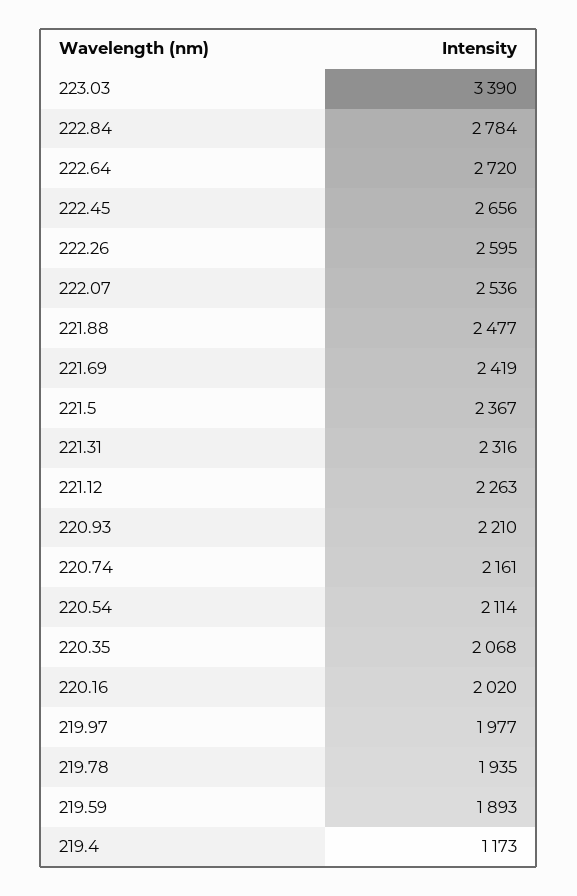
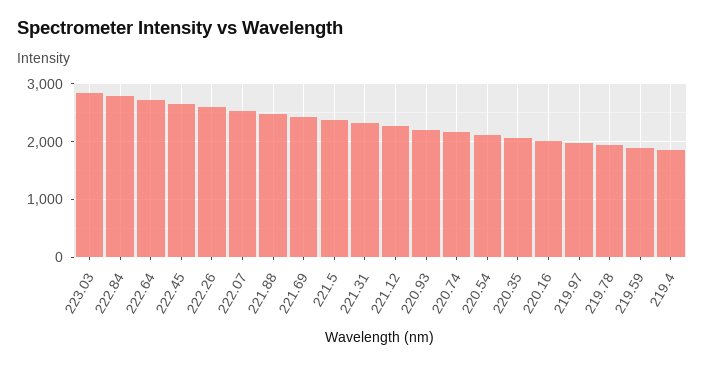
223.03: 3390 -> 2800
219.4: 1173 -> 1800

